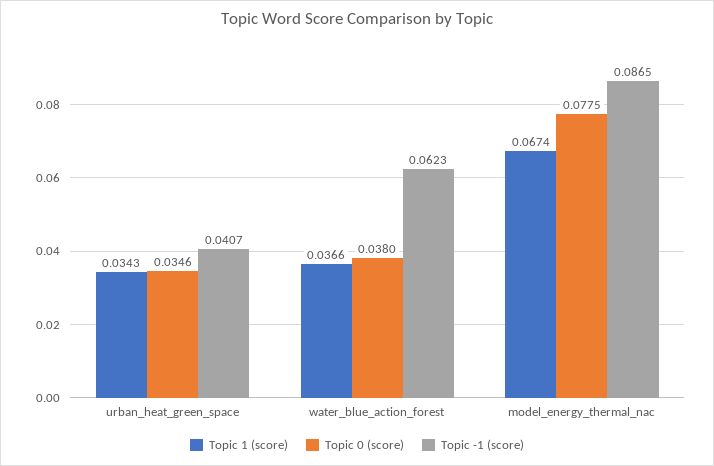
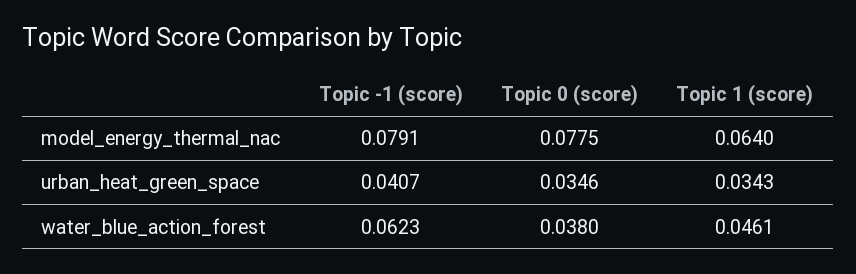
Topic 1 (score), water_blue_action_forest: 0.0366 -> 0.0461
Topic 1 (score), model_energy_thermal_nac: 0.0674 -> 0.064
Topic -1 (score), model_energy_thermal_nac: 0.0865 -> 0.0791

